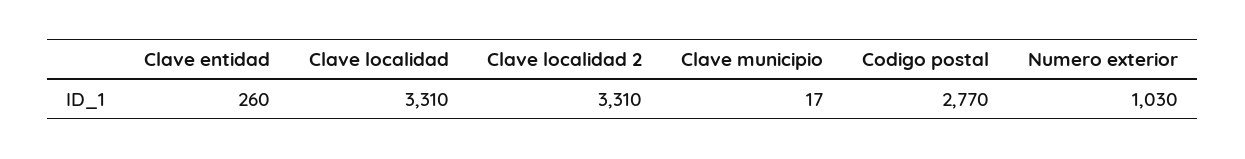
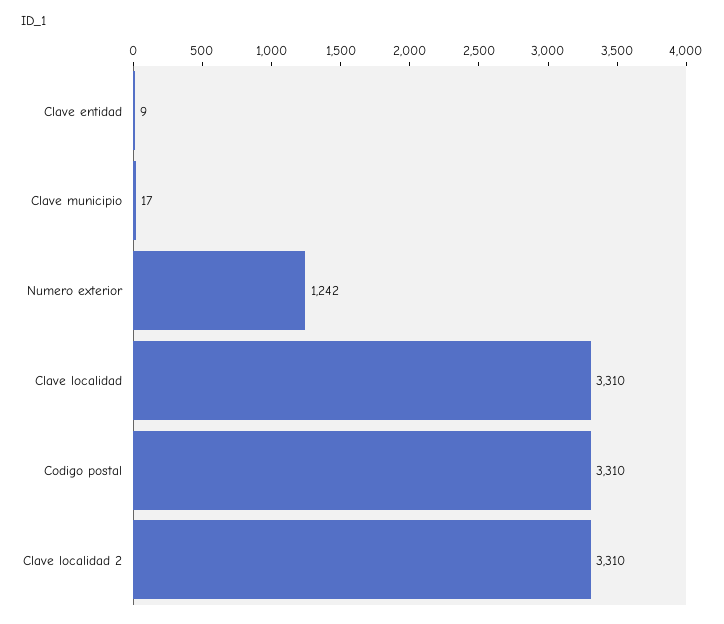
Clave entidad: 260 -> 9
Codigo postal: 2770 -> 3310
Numero exterior: 1030 -> 1242

